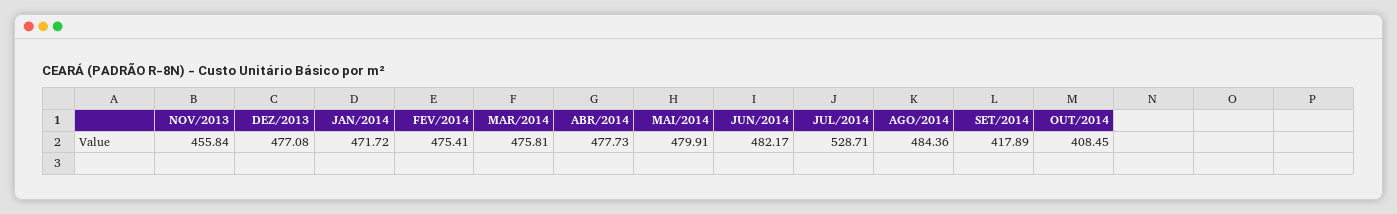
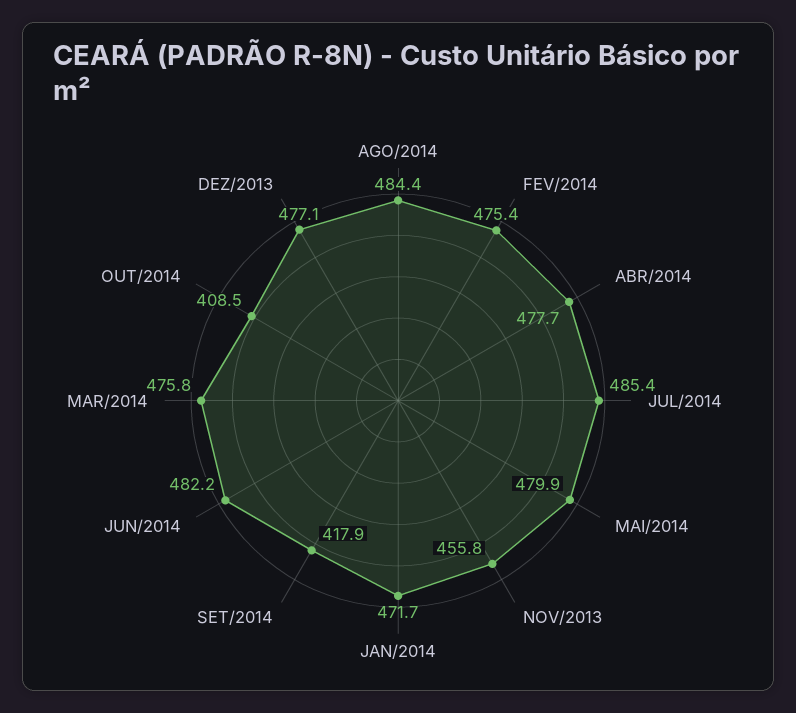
JUL/2014: 528.71 -> 485.4

